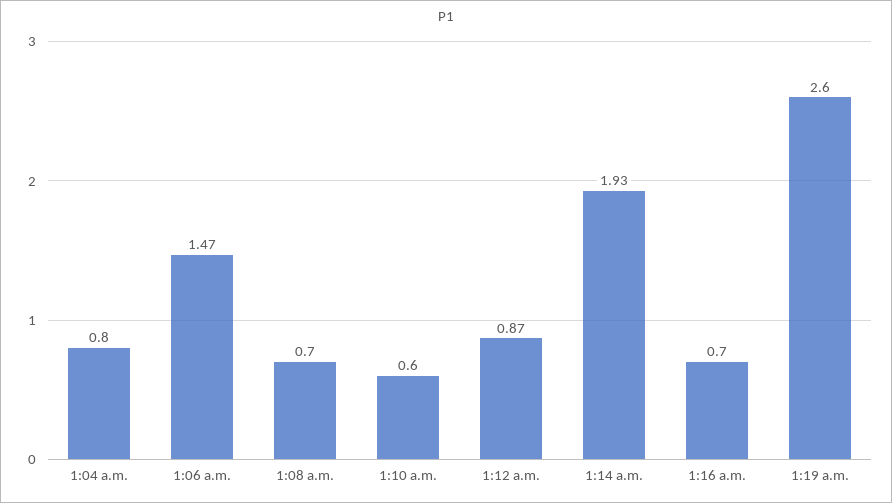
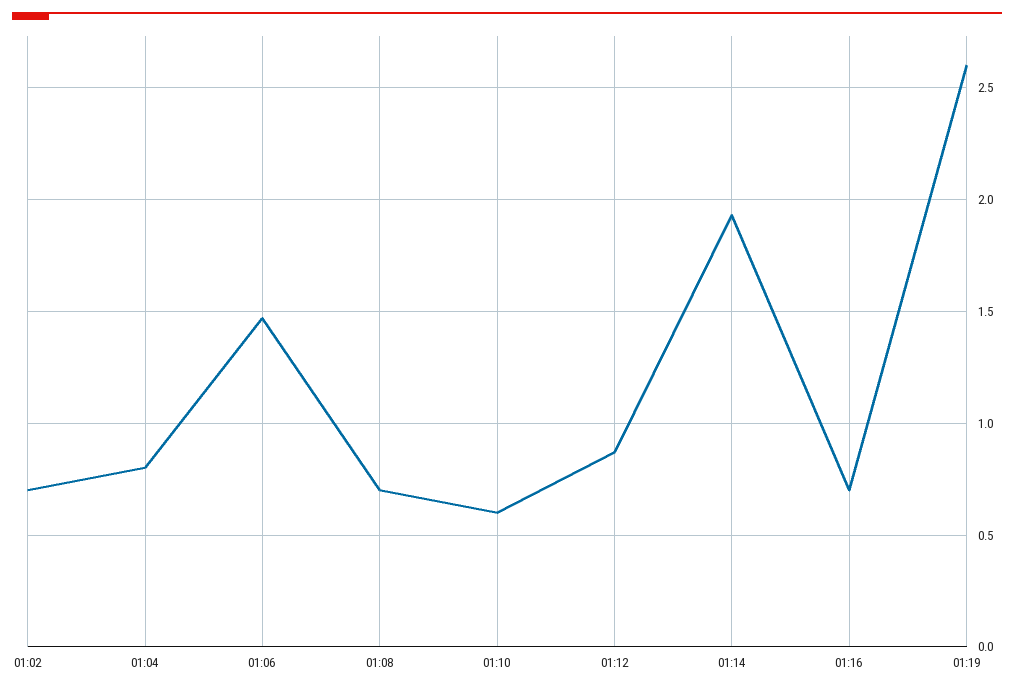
01:02: none -> 0.7

